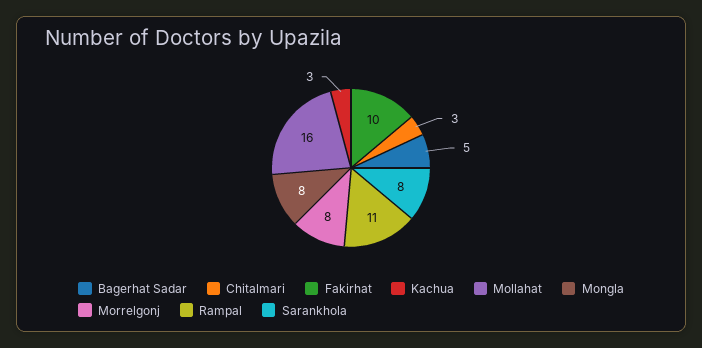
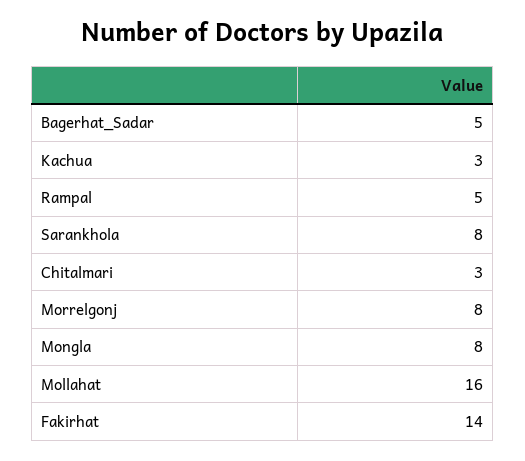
Fakirhat: 10 -> 14
Rampal: 11 -> 5

